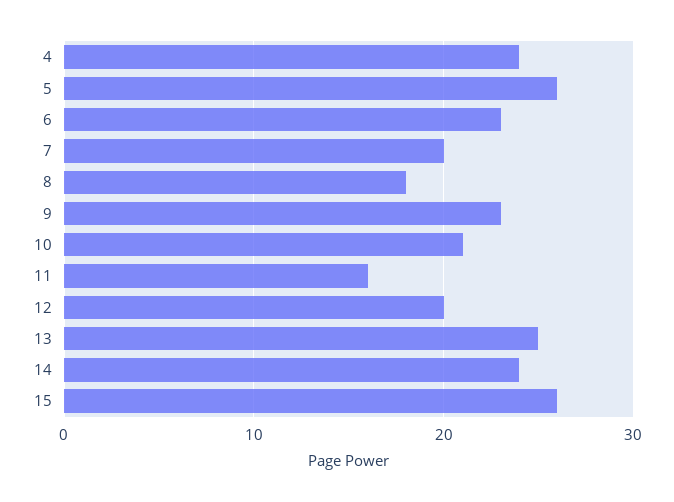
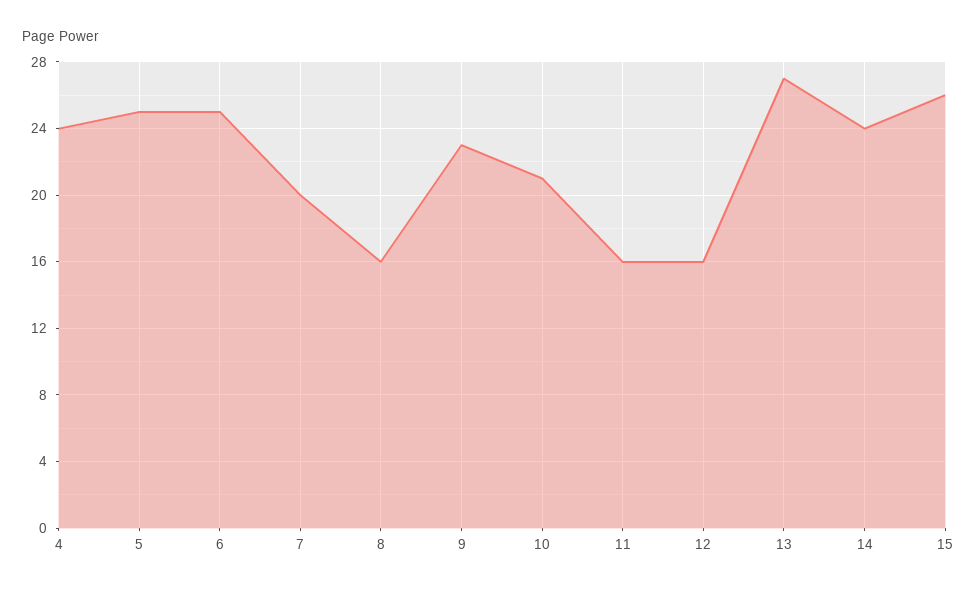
5: 26 -> 25
6: 23 -> 25
8: 18 -> 16
12: 20 -> 16
13: 25 -> 27

